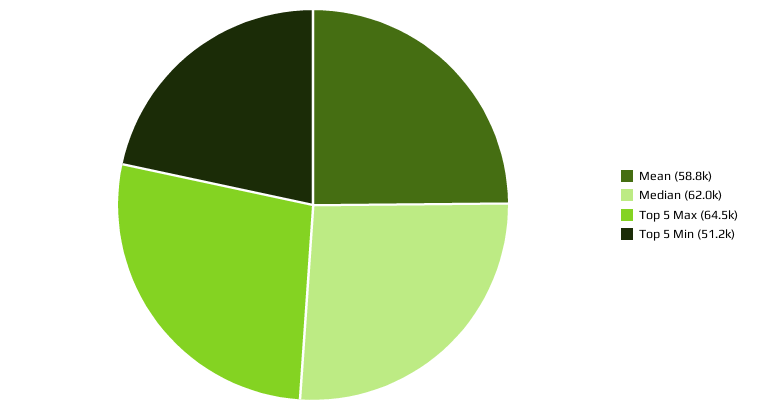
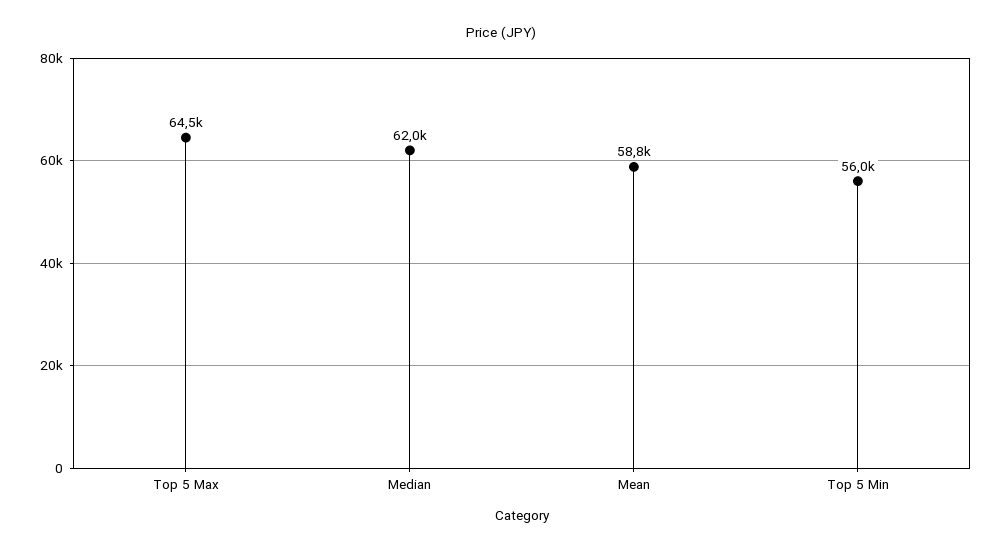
Top 5 Min: 51200 -> 56000

